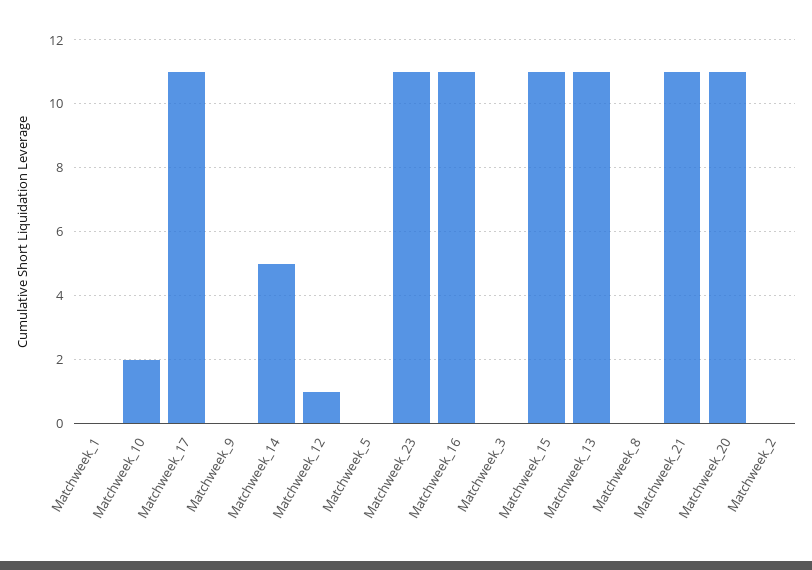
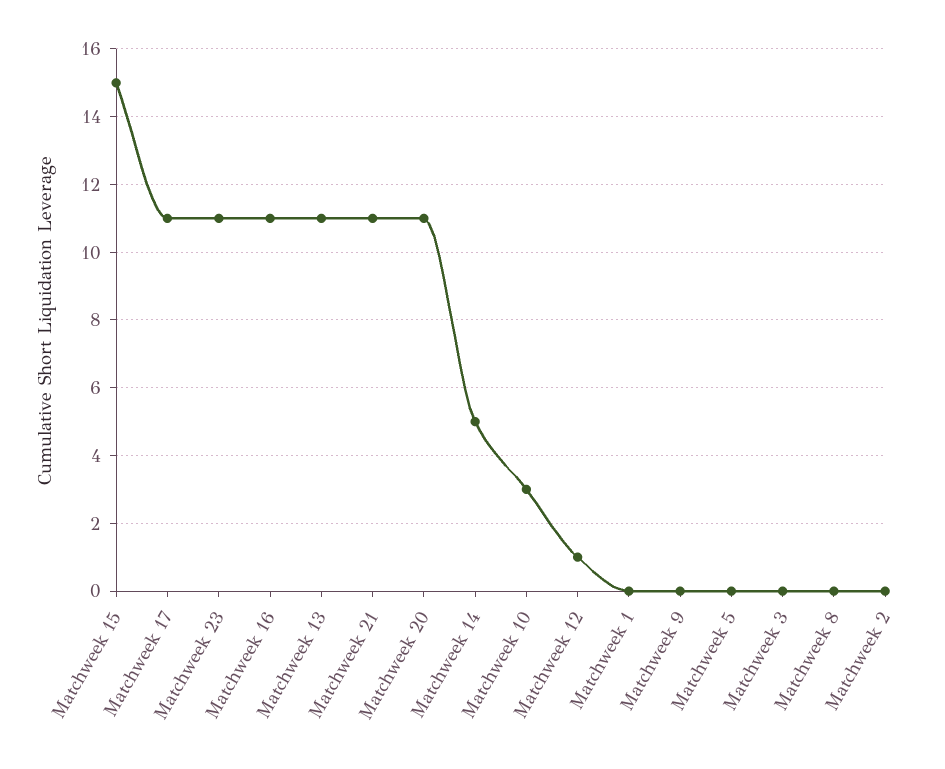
Matchweek_10: 2 -> 3
Matchweek_15: 11 -> 15

